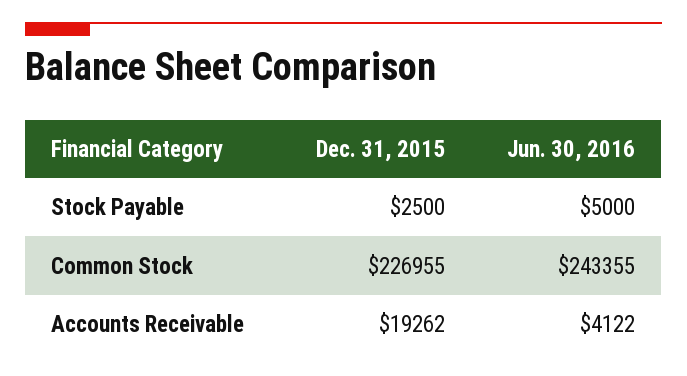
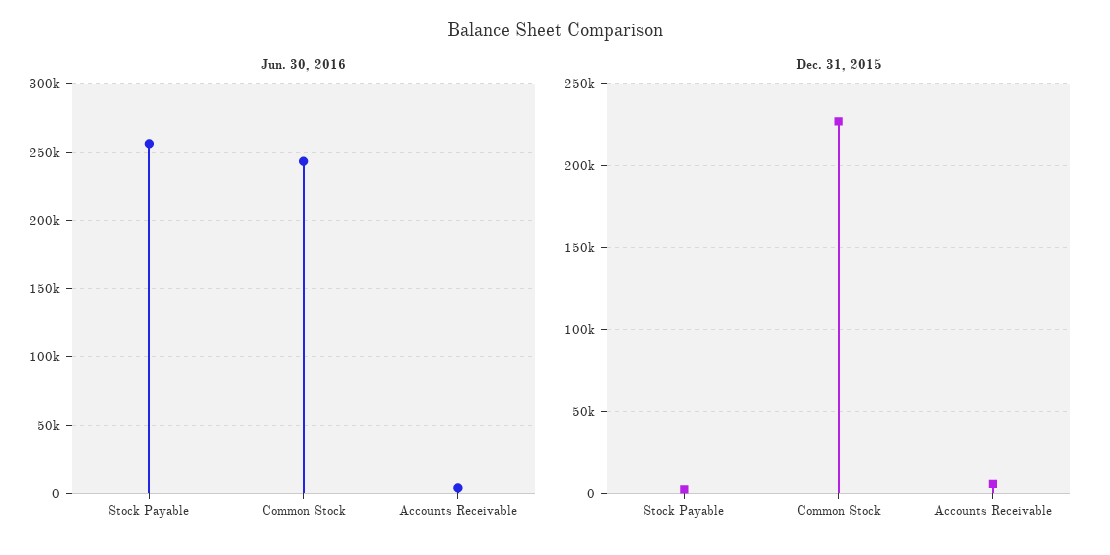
Jun. 30, 2016, Stock Payable: 5000 -> 255000
Dec. 31, 2015, Accounts Receivable: 19262 -> 5000

